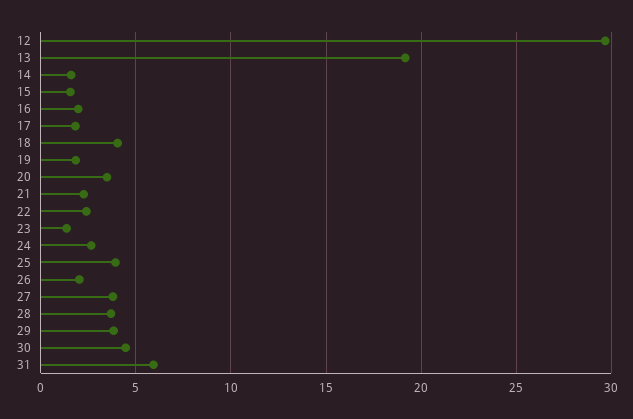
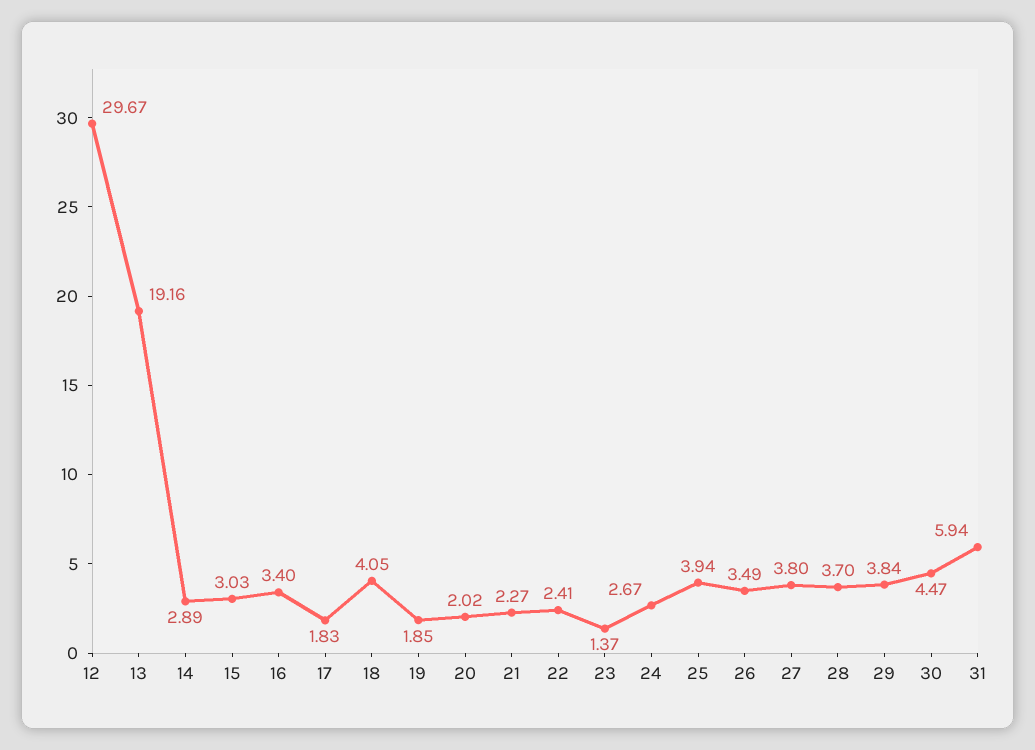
14: 1.5 -> 2.89
15: 1.5 -> 3.03
16: 2 -> 3.4
20: 3.5 -> 2.02
26: 2 -> 3.49

